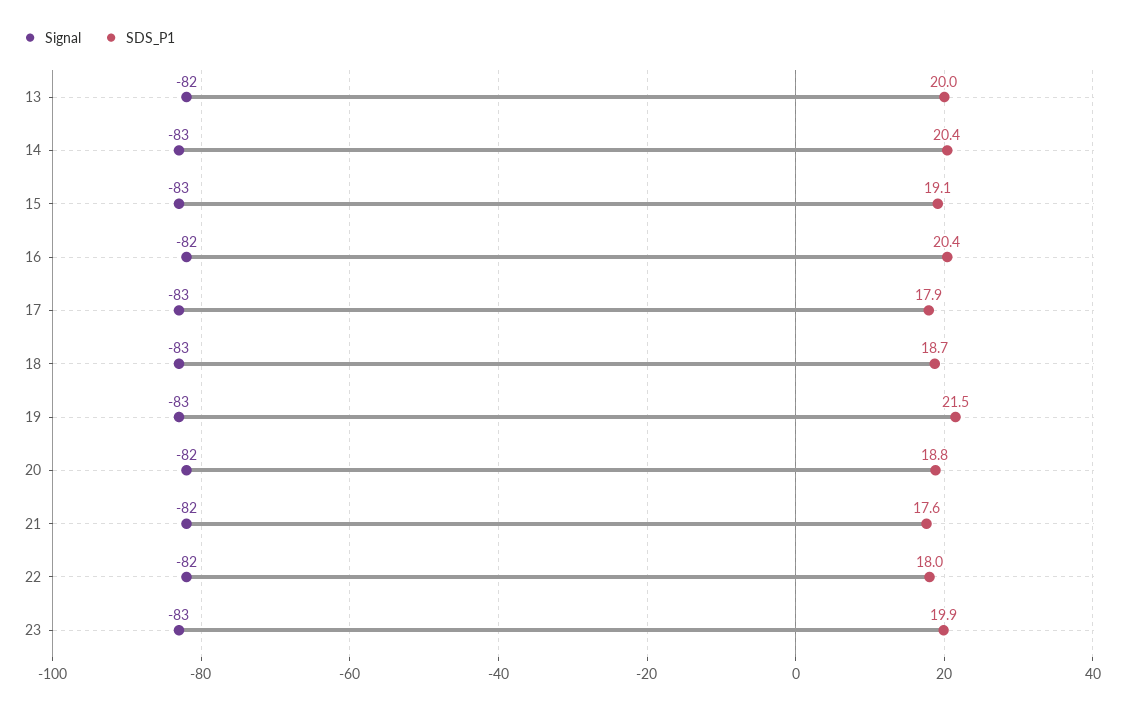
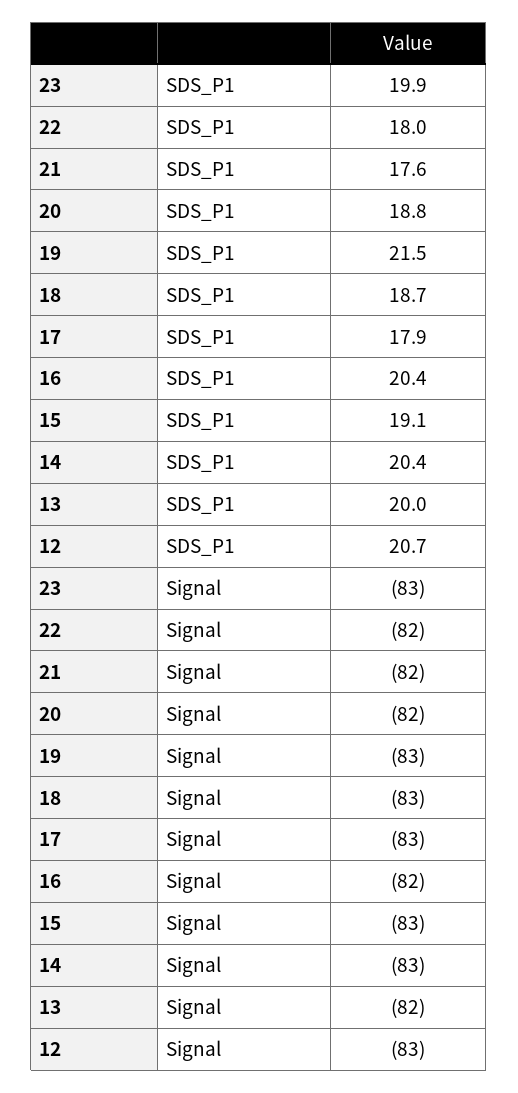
SDS_P1, 12: none -> 20.7
Signal, 12: none -> -83

